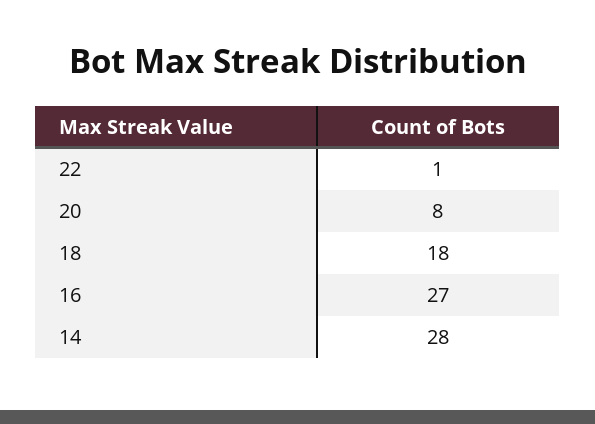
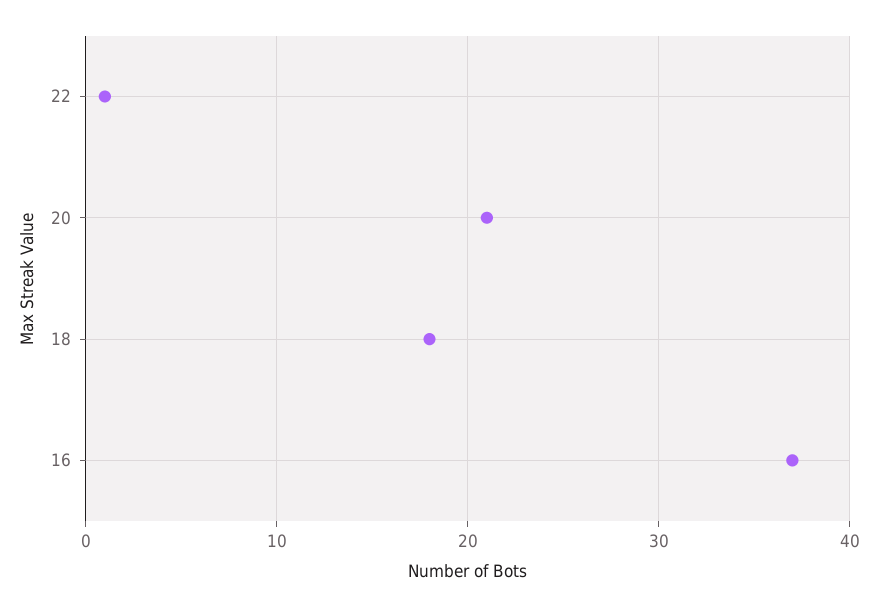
20: 8 -> 21
16: 27 -> 37
14: 28 -> none

